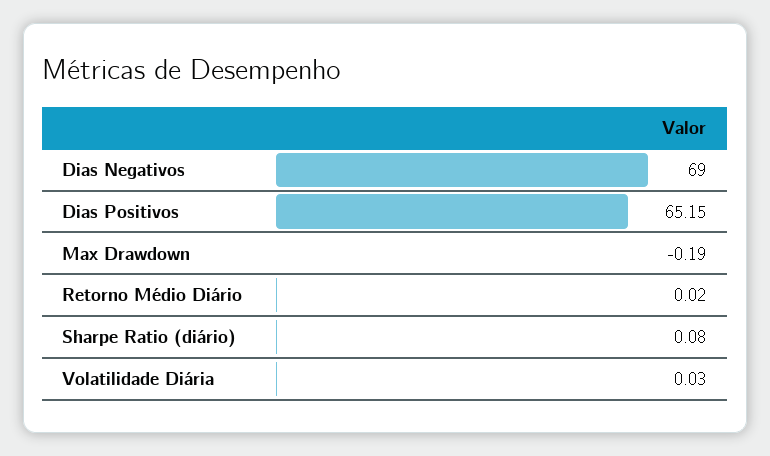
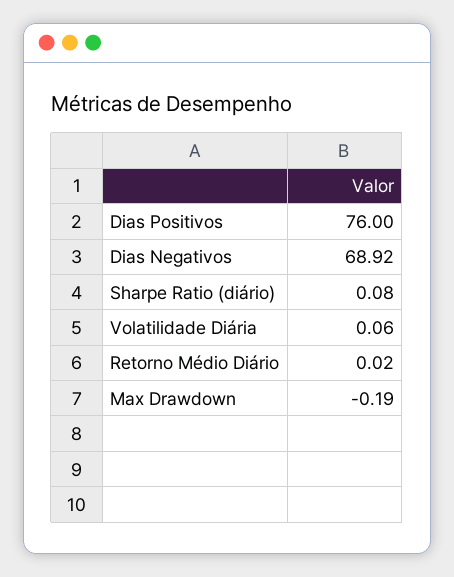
Dias Negativos: 69 -> 68.92
Dias Positivos: 65.15 -> 76
Volatilidade Diária: 0.03 -> 0.06

